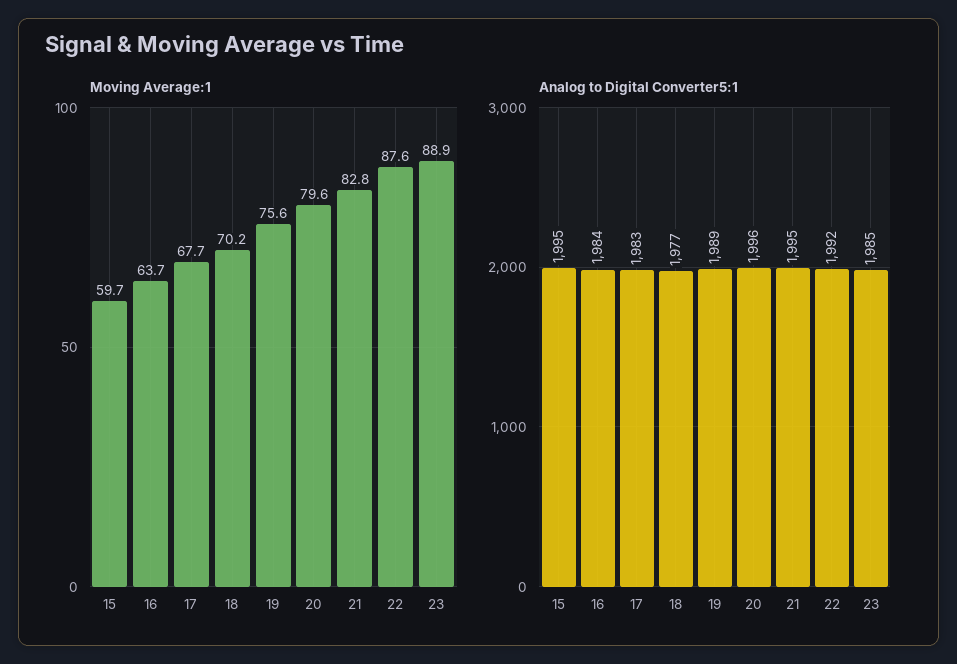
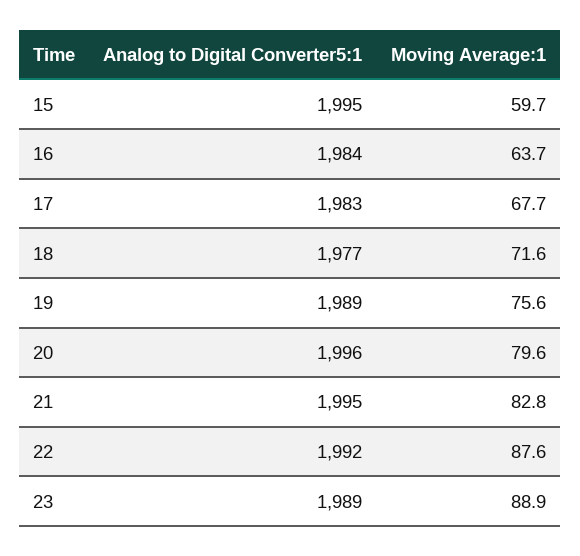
Moving Average:1, 18: 70.2 -> 71.6
Analog to Digital Converter5:1, 23: 1985 -> 1989

